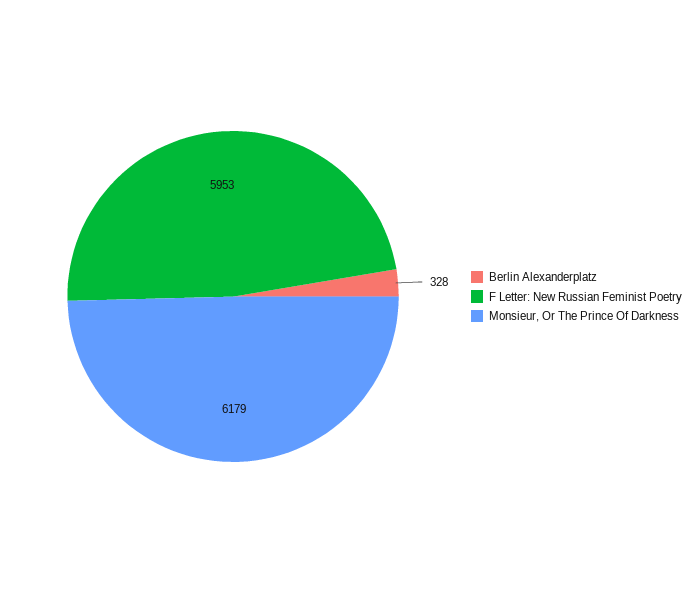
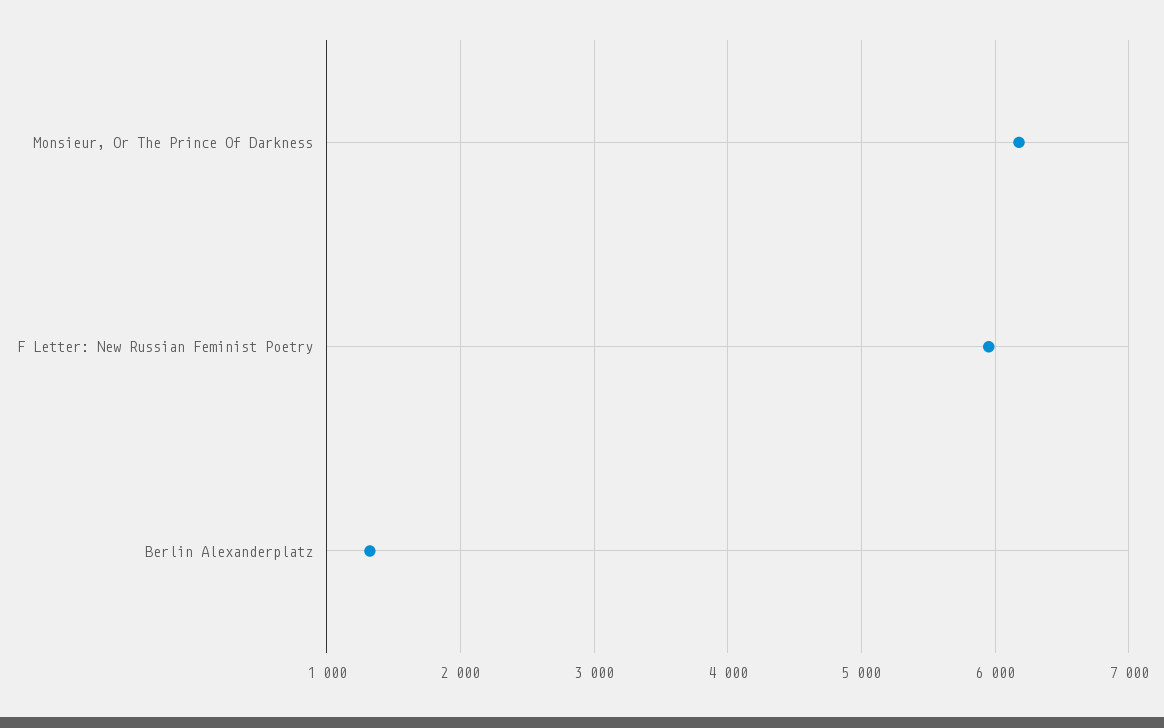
Berlin Alexanderplatz: 328 -> 1300

